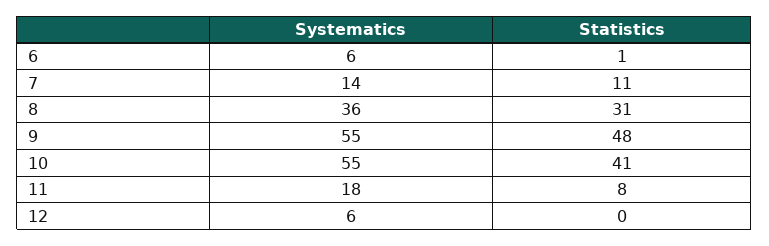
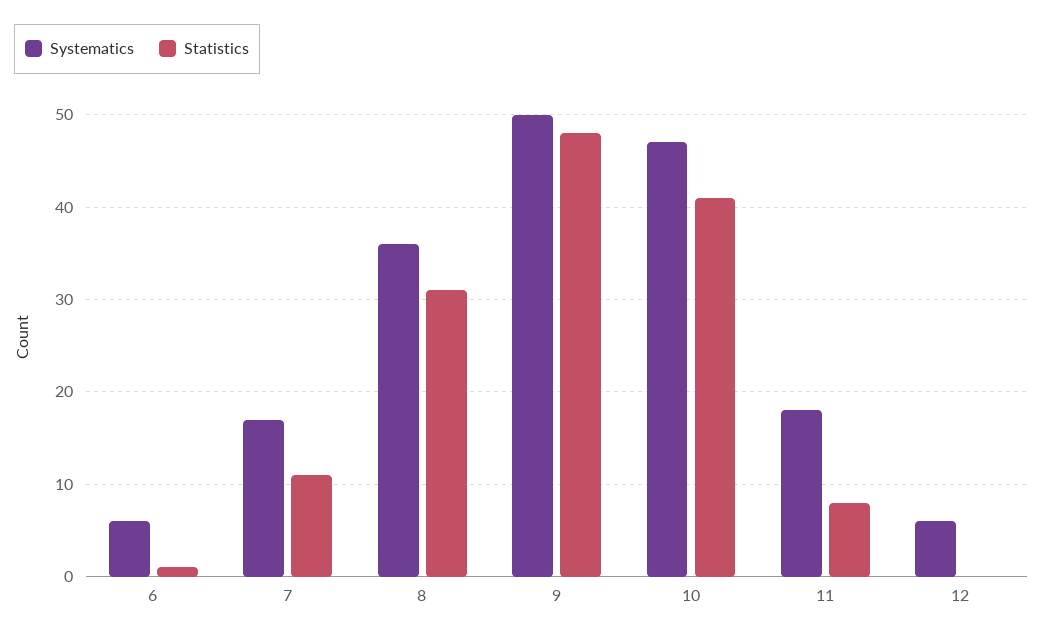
Systematics, 7: 14 -> 17
Systematics, 9: 55 -> 50
Systematics, 10: 55 -> 47

